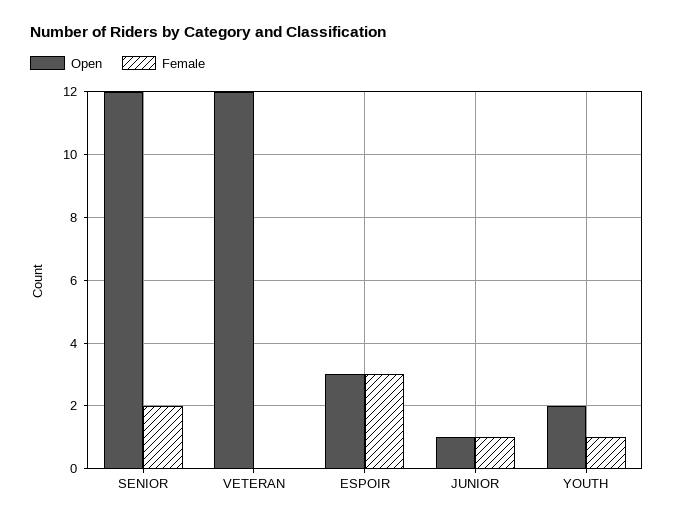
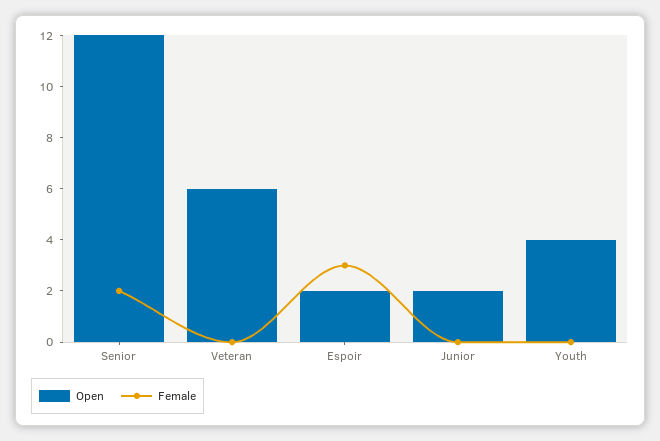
Open, VETERAN: 12 -> 6
Open, ESPOIR: 3 -> 2
Open, JUNIOR: 1 -> 2
Female, JUNIOR: 1 -> 0
Open, YOUTH: 2 -> 4
Female, YOUTH: 1 -> 0

